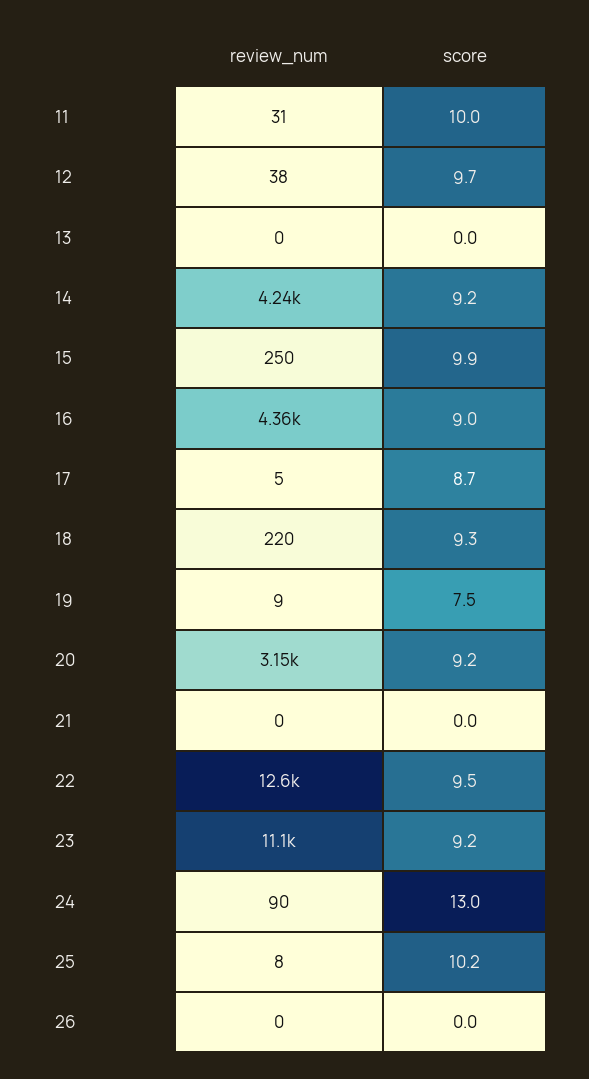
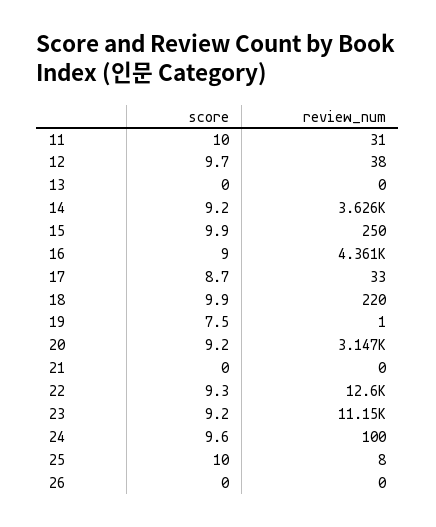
review_num, 14: 4240 -> 3626
review_num, 17: 5 -> 33
score, 18: 9.3 -> 9.9
review_num, 19: 9 -> 1
score, 22: 9.5 -> 9.3
review_num, 24: 90 -> 100
score, 24: 13 -> 9.6
score, 25: 10.2 -> 10

